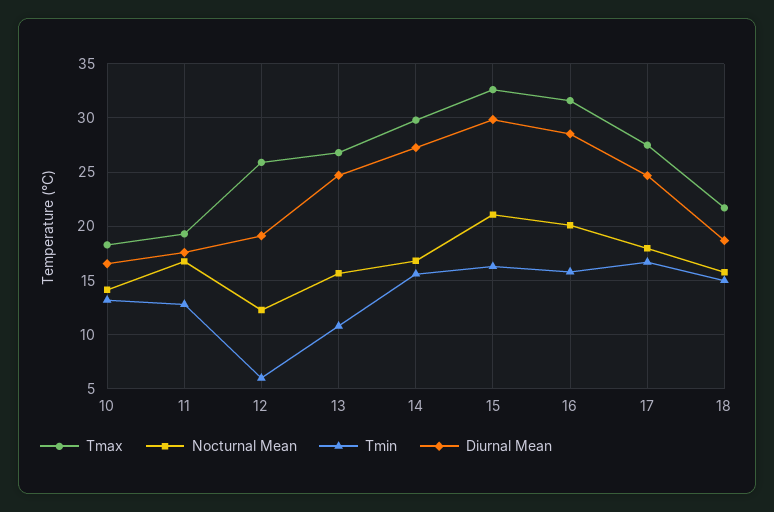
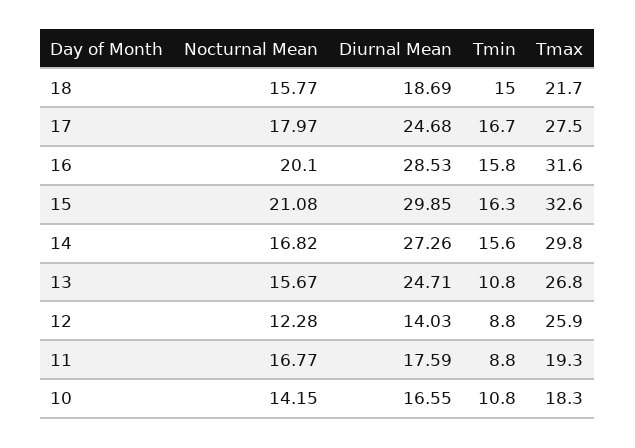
Tmin, 10: 13 -> 10.8
Tmin, 11: 13 -> 8.8
Tmin, 12: 6 -> 8.8
Diurnal Mean, 12: 19 -> 14.03

